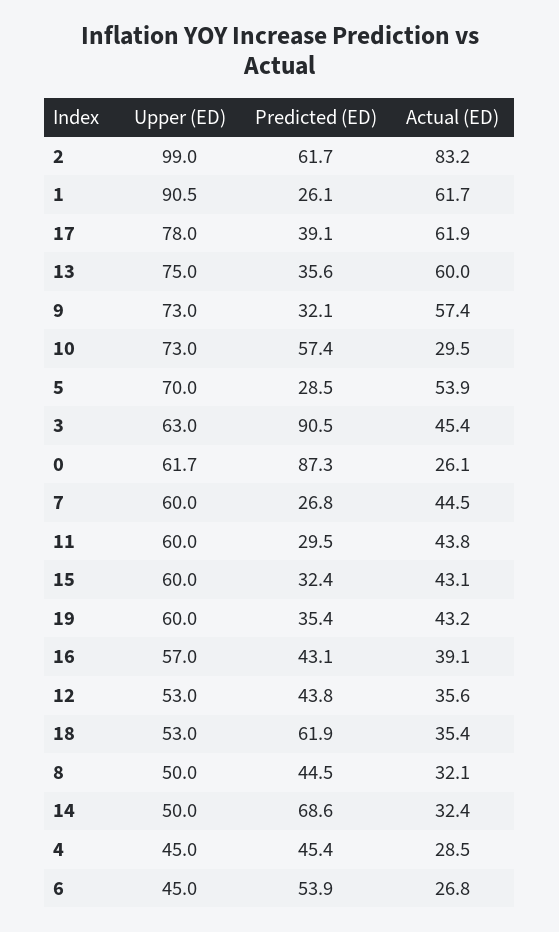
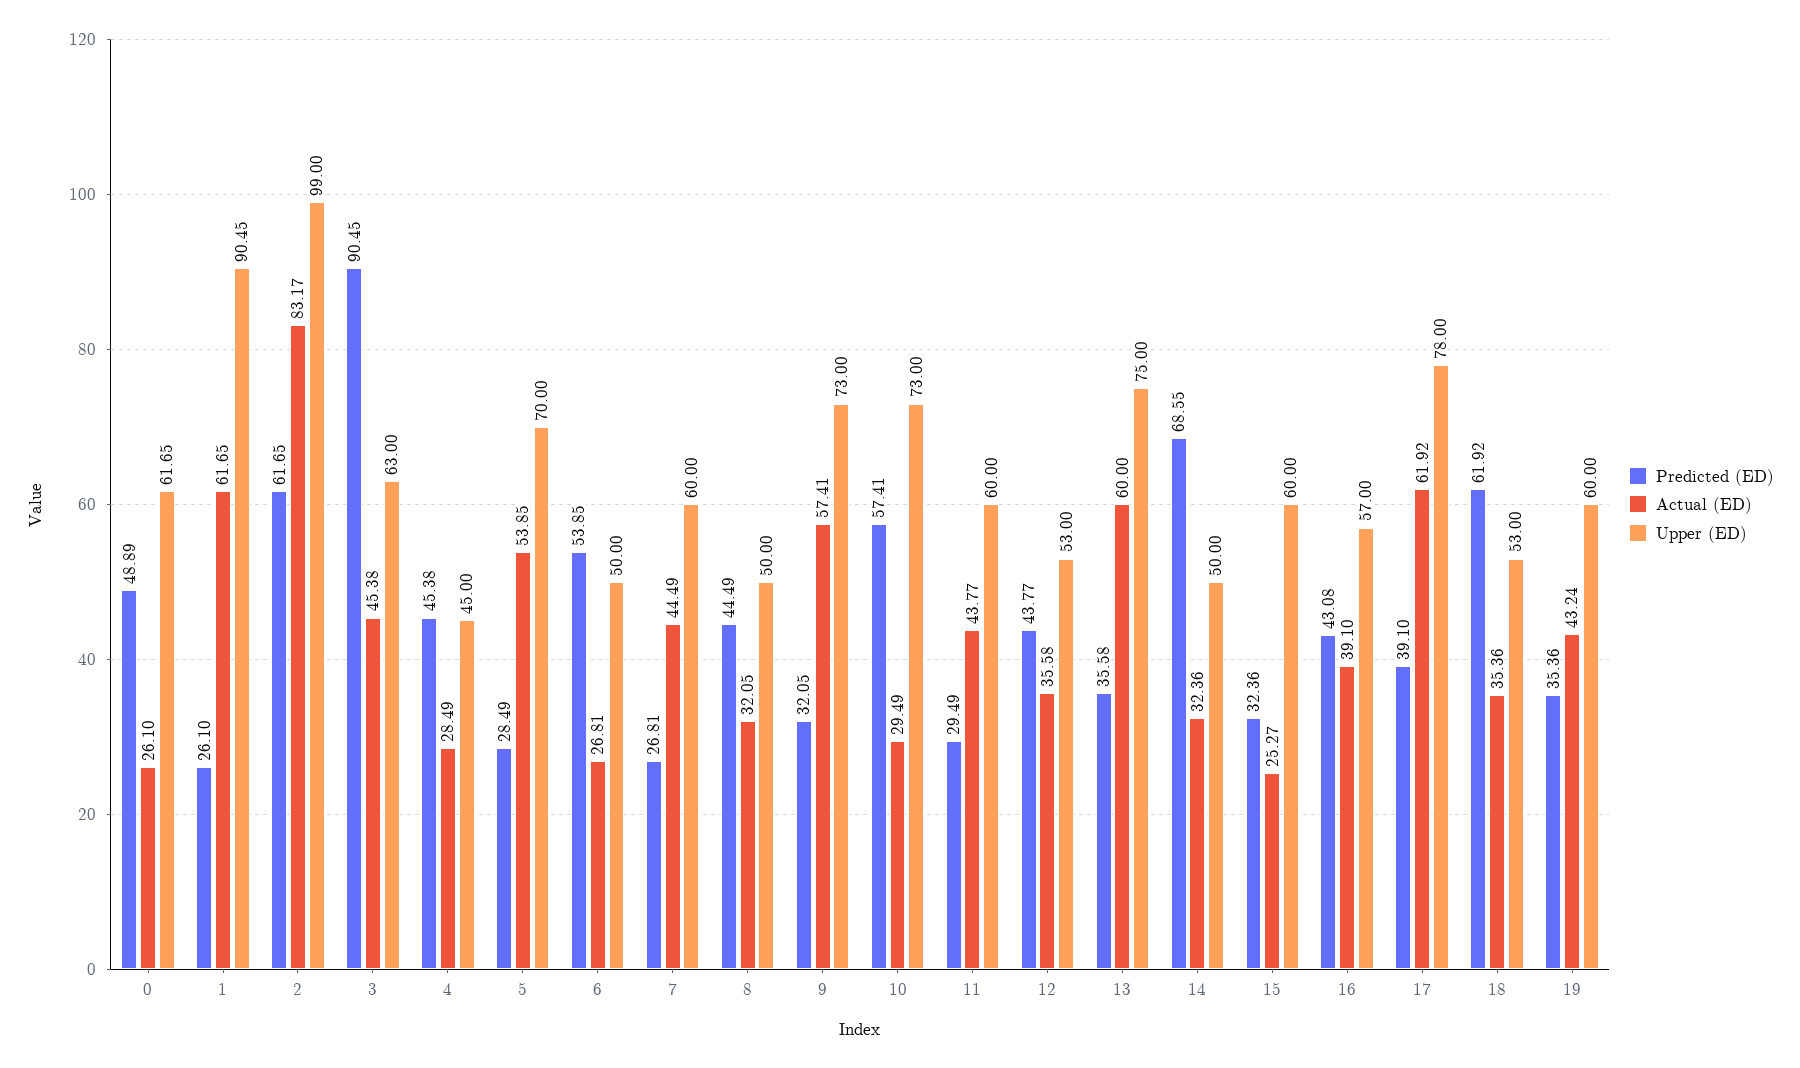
Predicted (ED), 0: 87.3 -> 48.89
Actual (ED), 15: 43.1 -> 25.27
Upper (ED), 6: 45 -> 50

